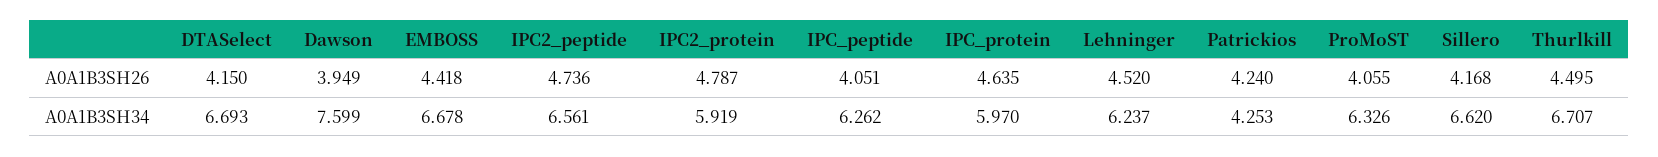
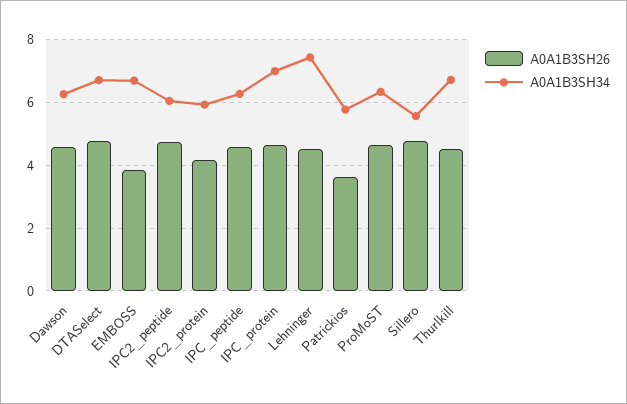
A0A1B3SH26, DTASelect: 4.15 -> 4.8
A0A1B3SH26, Dawson: 3.949 -> 4.6
A0A1B3SH26, EMBOSS: 4.418 -> 3.8
A0A1B3SH26, IPC2_protein: 4.787 -> 4.2
A0A1B3SH26, IPC_peptide: 4.051 -> 4.6
A0A1B3SH26, Patrickios: 4.24 -> 3.6
A0A1B3SH26, ProMoST: 4.055 -> 4.6
A0A1B3SH26, Sillero: 4.168 -> 4.8
A0A1B3SH34, Dawson: 7.599 -> 6.2
A0A1B3SH34, IPC2_peptide: 6.561 -> 6
A0A1B3SH34, IPC_protein: 5.97 -> 7
A0A1B3SH34, Lehninger: 6.237 -> 7.4
A0A1B3SH34, Patrickios: 4.253 -> 5.8
A0A1B3SH34, Sillero: 6.62 -> 5.6

